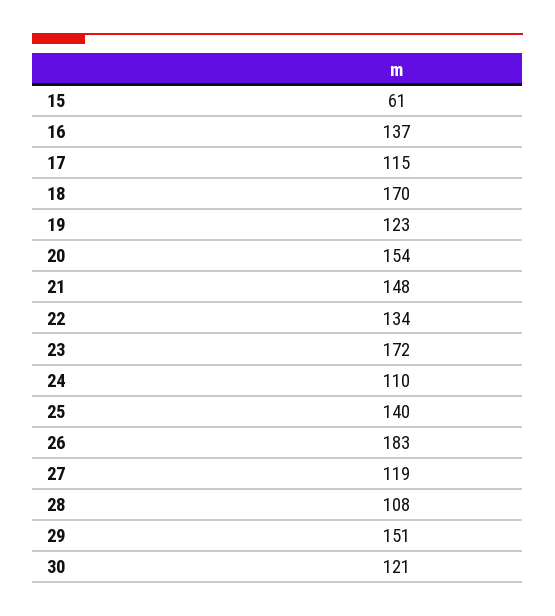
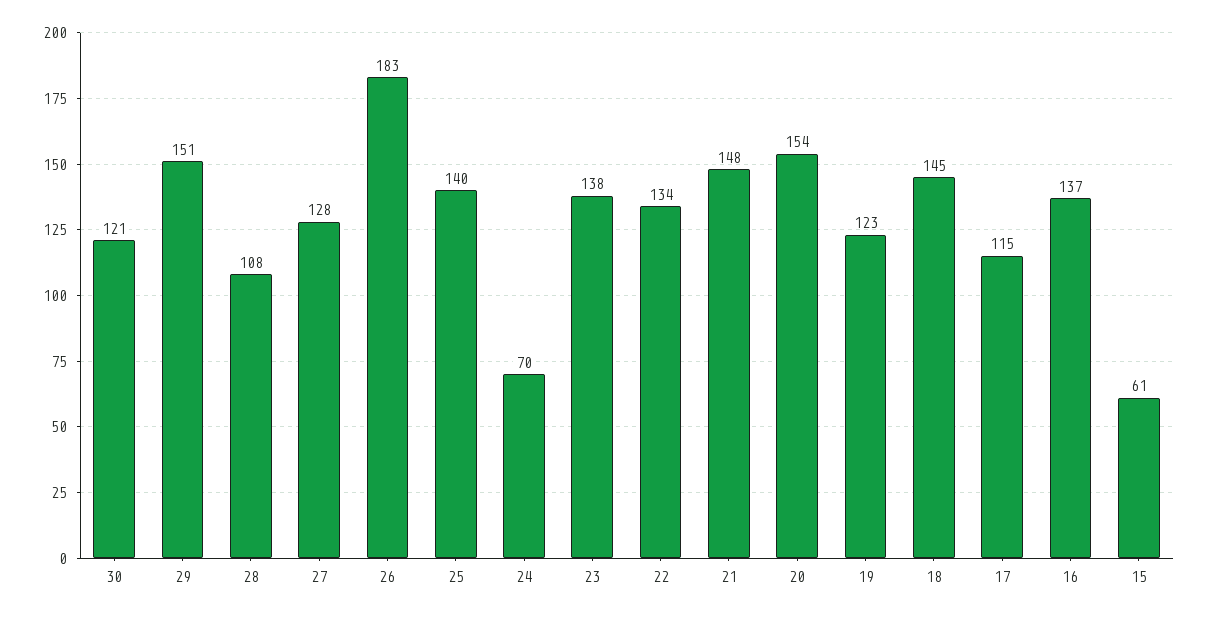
18: 170 -> 145
23: 172 -> 138
24: 110 -> 70
27: 119 -> 128

